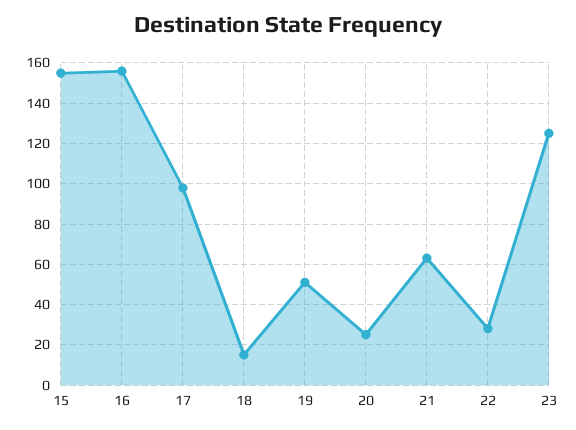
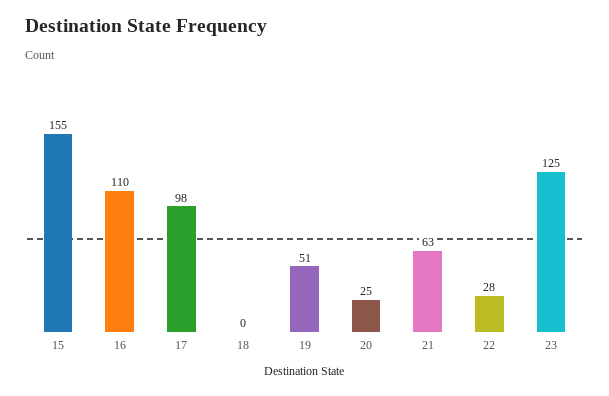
16: 155 -> 110
18: 15 -> 0

